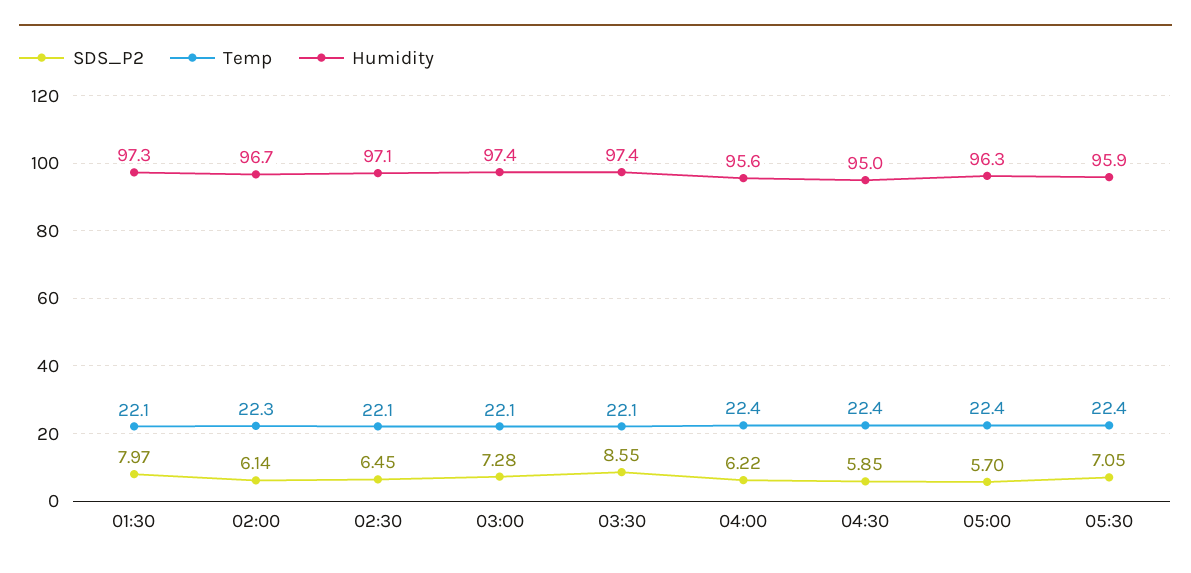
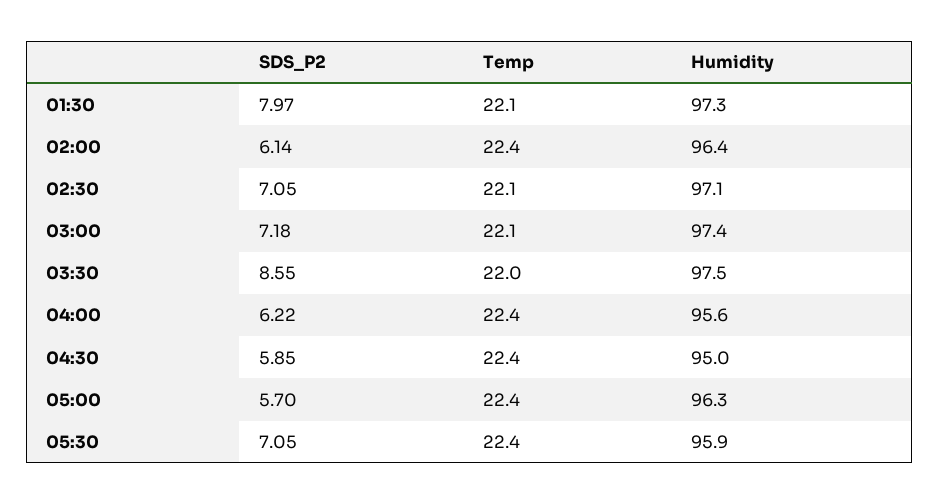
Temp, 02:00: 22.3 -> 22.4
Humidity, 02:00: 96.7 -> 96.4
SDS_P2, 02:30: 6.45 -> 7.05
SDS_P2, 03:00: 7.28 -> 7.18
Temp, 03:30: 22.1 -> 22
Humidity, 03:30: 97.4 -> 97.5

